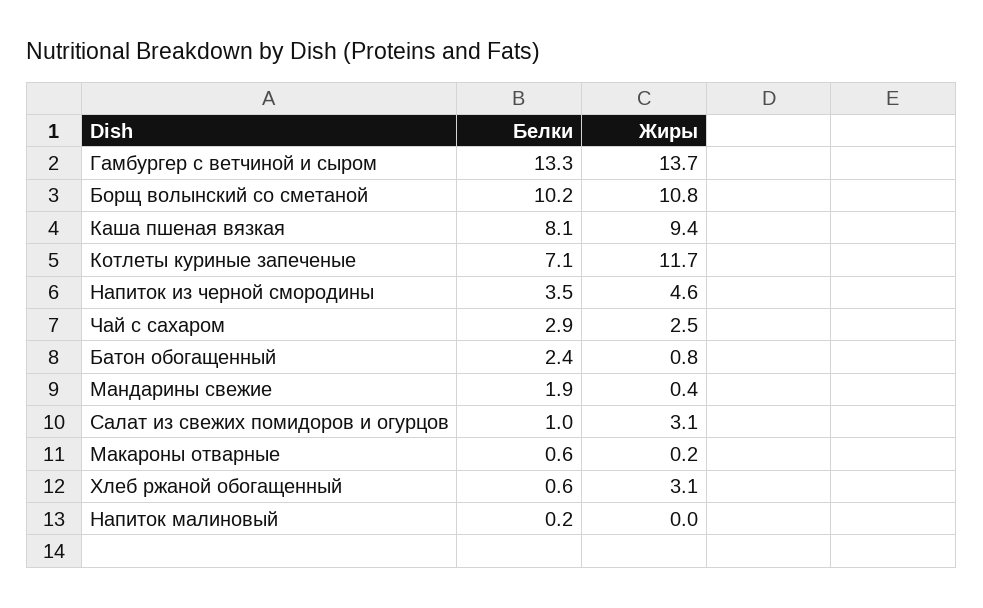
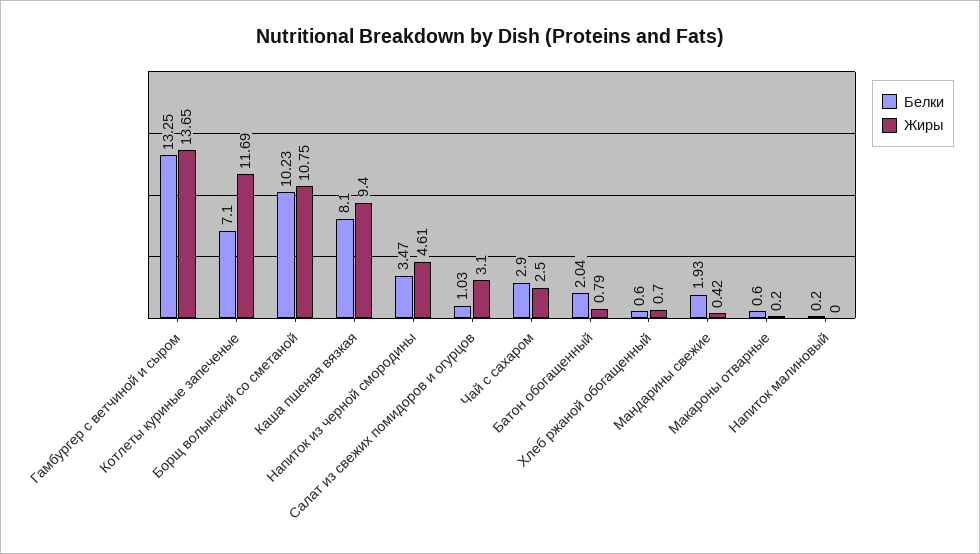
Белки, Батон обогащенный: 2.4 -> 2.04
Жиры, Хлеб ржаной обогащенный: 3.1 -> 0.7

